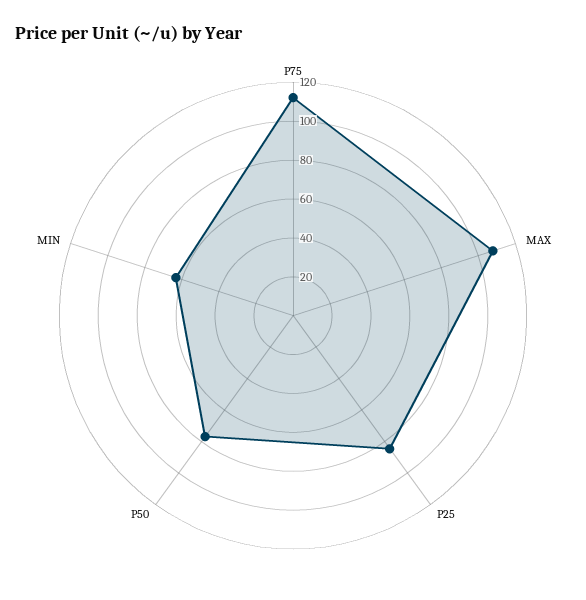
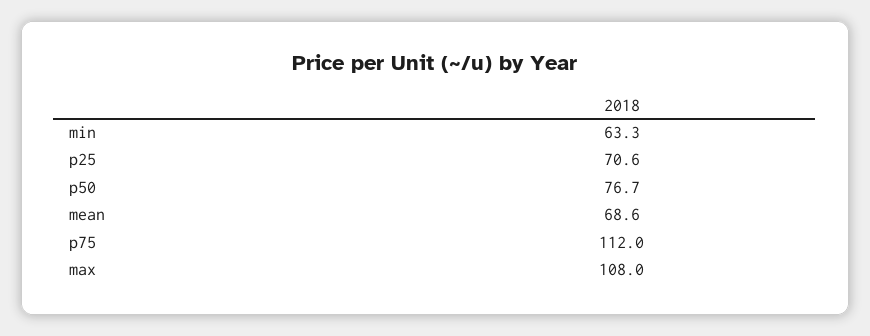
P25: 85 -> 70.6
mean: none -> 68.6

